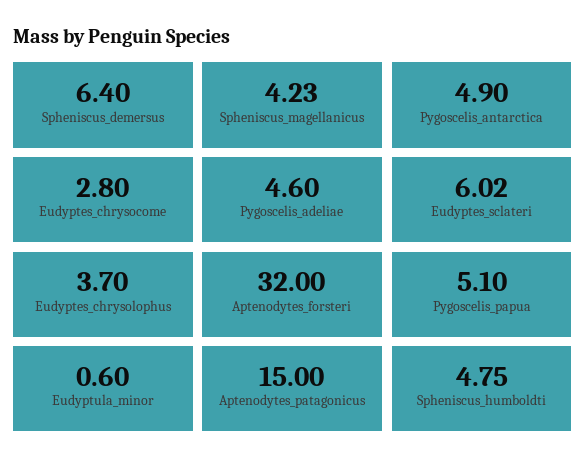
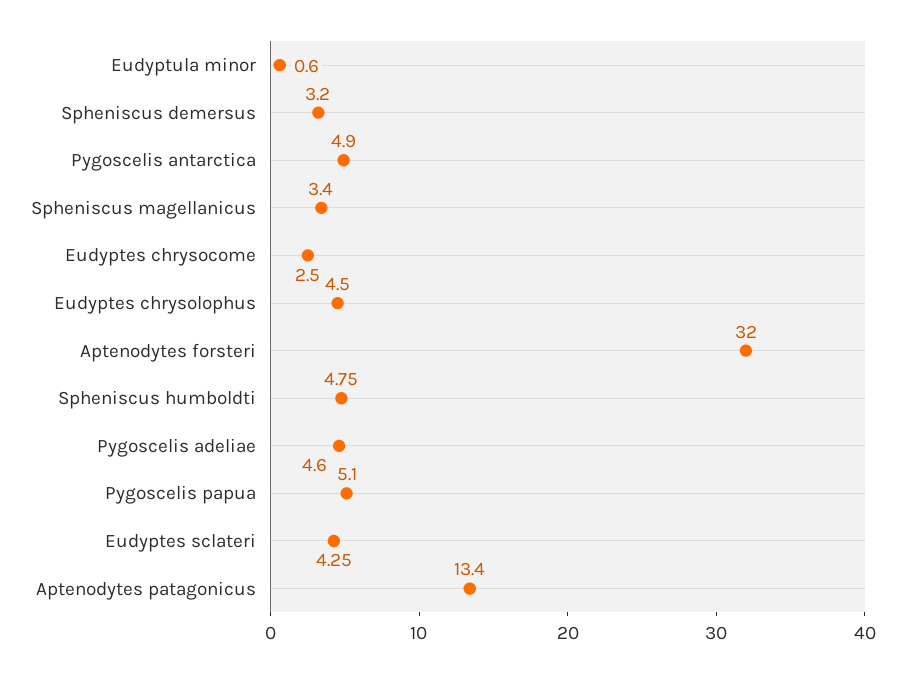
Spheniscus_demersus: 6.4 -> 3.2
Spheniscus_magellanicus: 4.23 -> 3.4
Eudyptes_chrysocome: 2.8 -> 2.5
Eudyptes_sclateri: 6.02 -> 4.25
Eudyptes_chrysolophus: 3.7 -> 4.5
Aptenodytes_patagonicus: 15 -> 13.4

